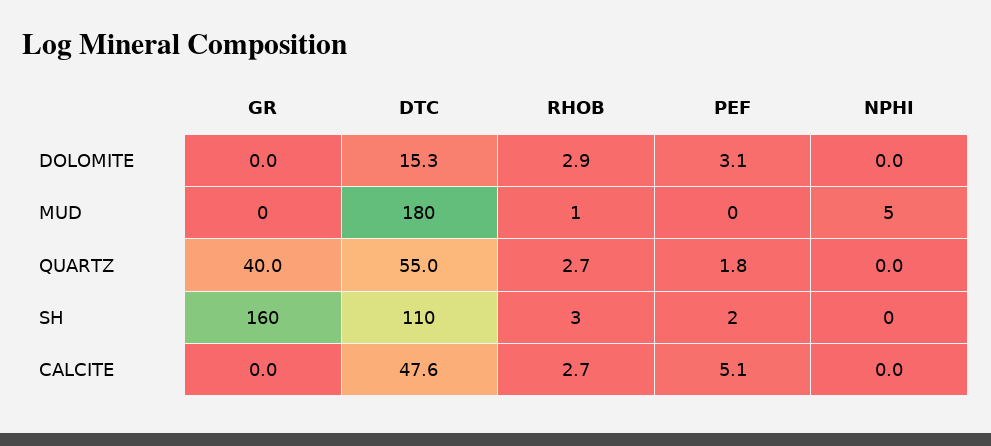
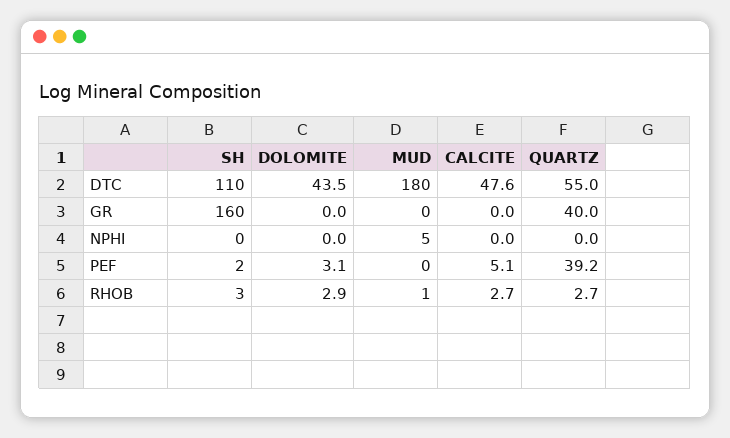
DTC, DOLOMITE: 15.3 -> 43.5
PEF, QUARTZ: 1.8 -> 39.2

